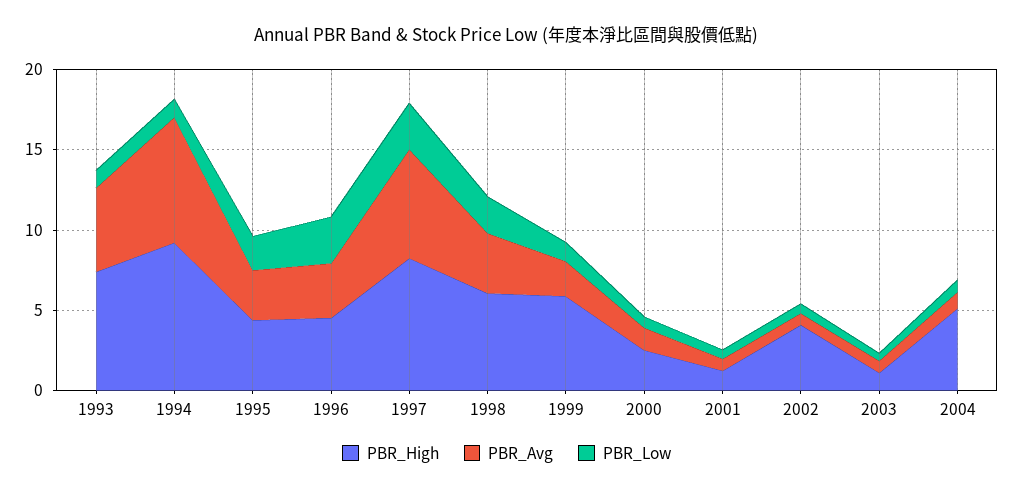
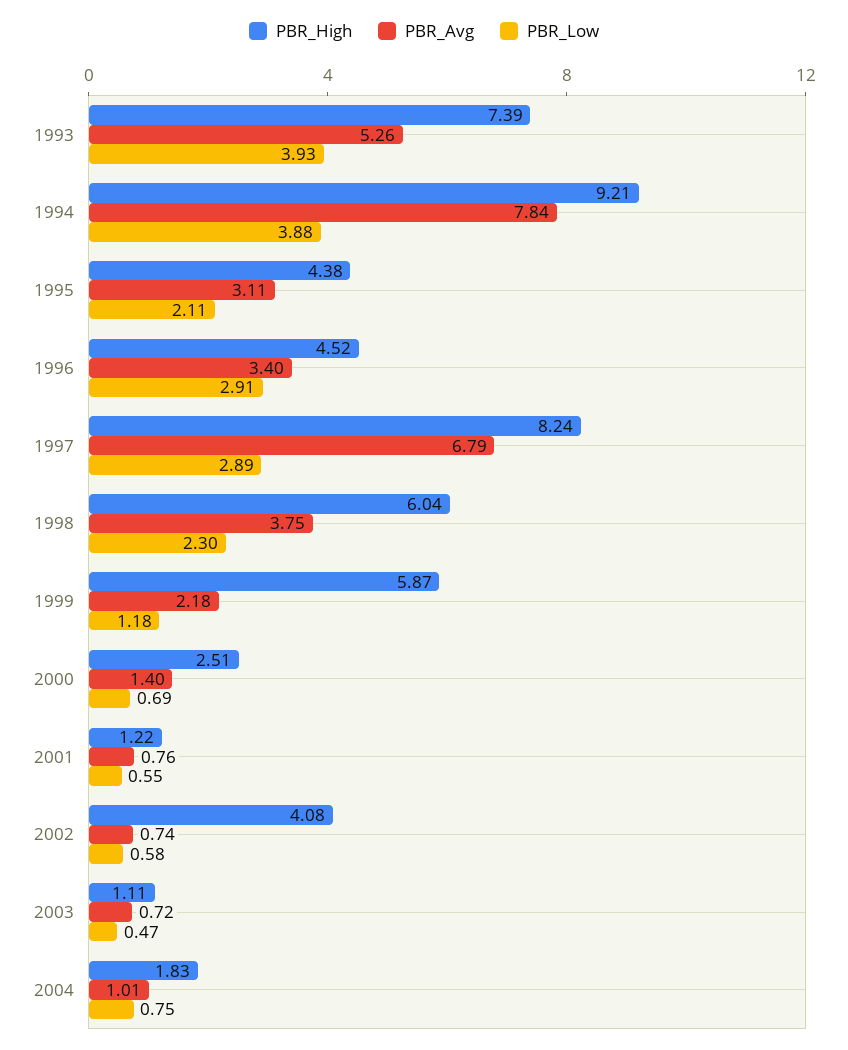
PBR_Low, 1993: 1 -> 3.93
PBR_Low, 1994: 1 -> 3.88
PBR_High, 2004: 5 -> 1.83

